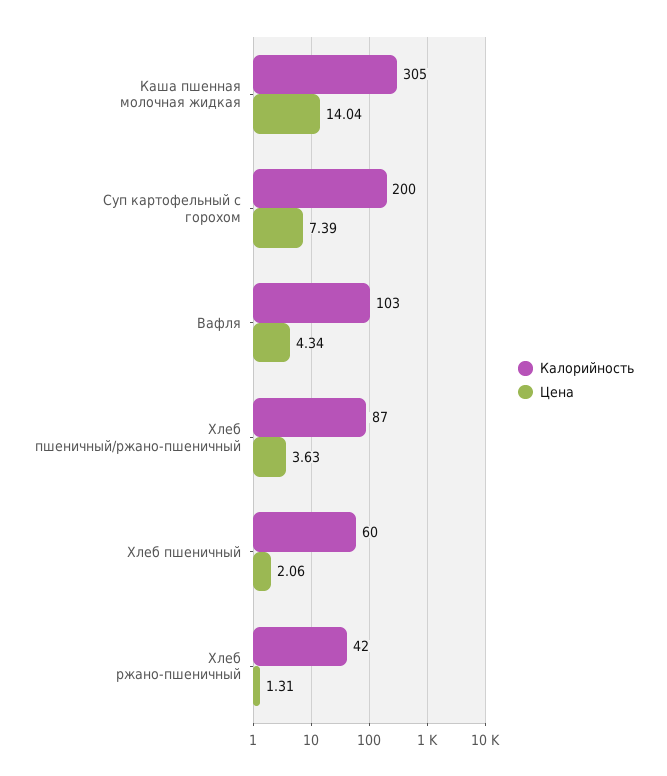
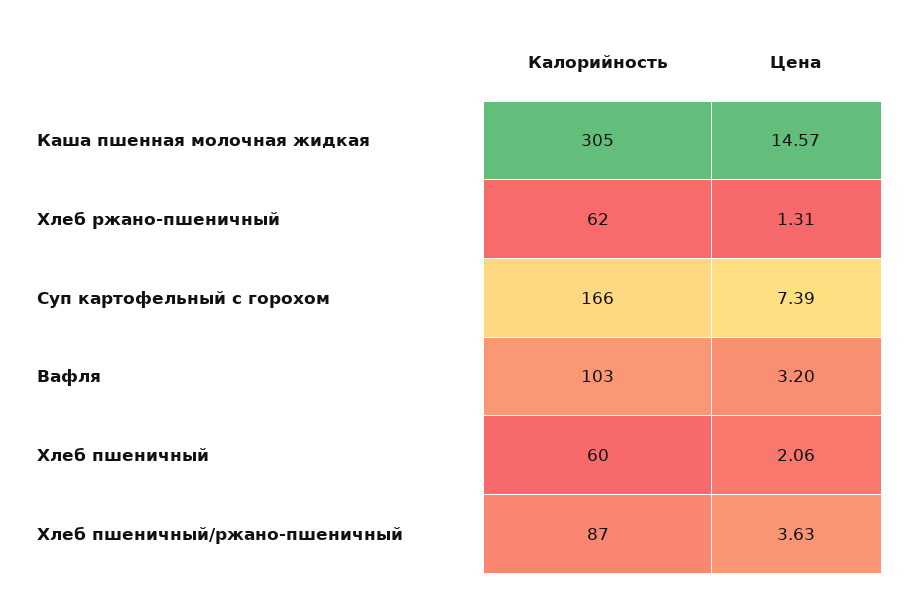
Цена, Каша пшенная молочная жидкая: 14.04 -> 14.57
Калорийность, Суп картофельный с горохом: 200 -> 166
Цена, Вафля: 4.34 -> 3.2
Калорийность, Хлеб ржано-пшеничный: 42 -> 62

